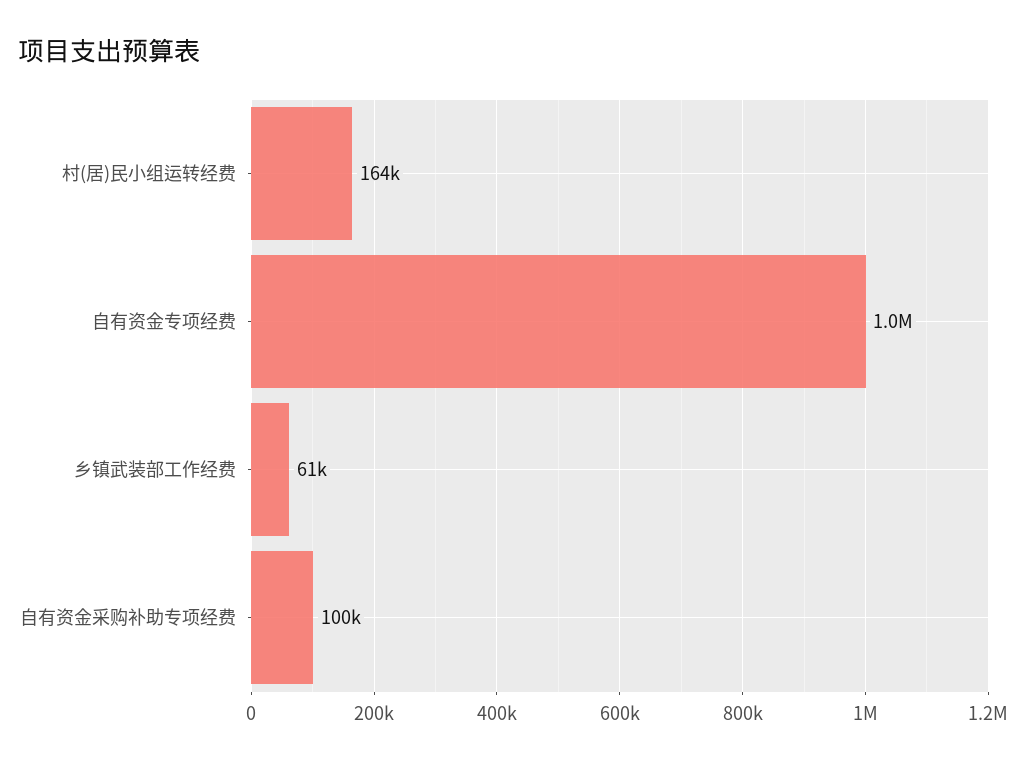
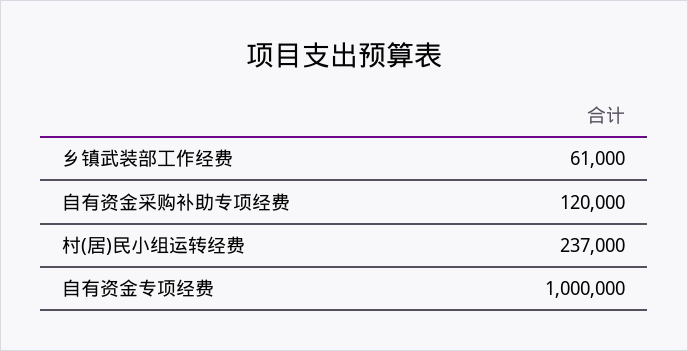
村(居)民小组运转经费: 164000 -> 237000
自有资金采购补助专项经费: 100000 -> 120000

